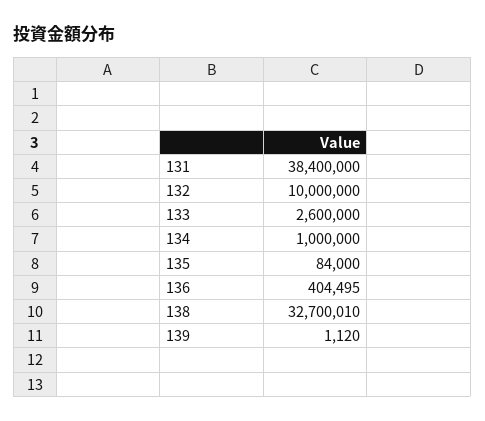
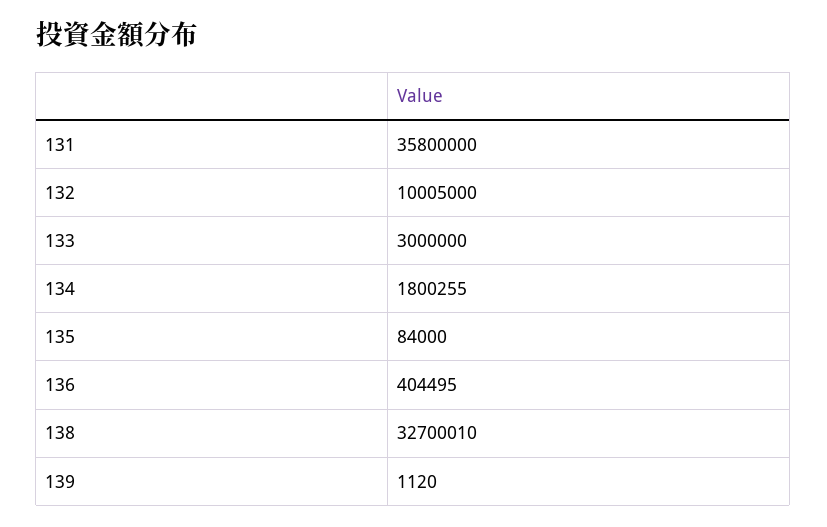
131: 38400000 -> 35800000
132: 10000000 -> 10005000
133: 2600000 -> 3000000
134: 1000000 -> 1800255

